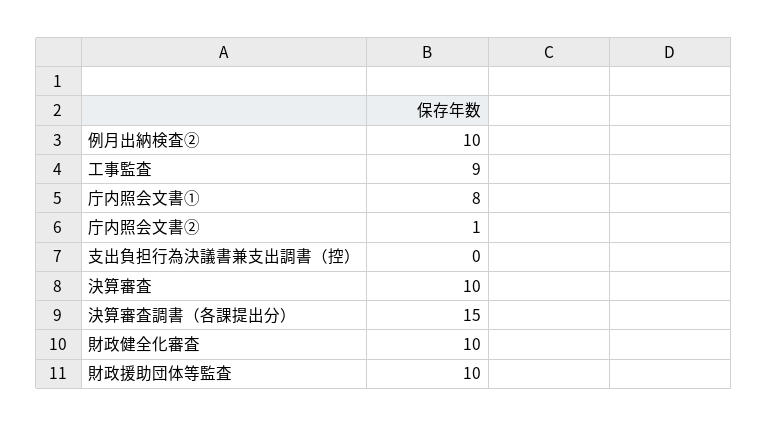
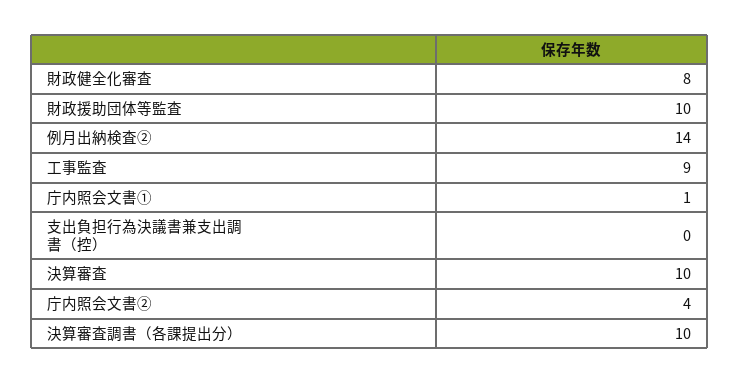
例月出納検査②: 10 -> 14
庁内照会文書①: 8 -> 1
庁内照会文書②: 1 -> 4
決算審査調書（各課提出分）: 15 -> 10
財政健全化審査: 10 -> 8

